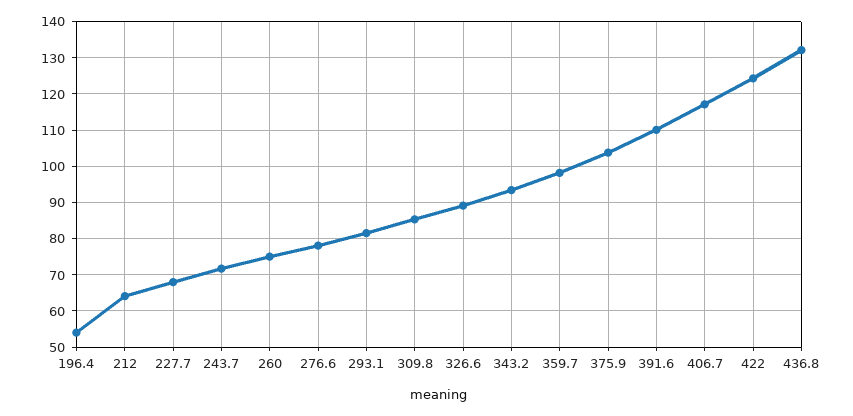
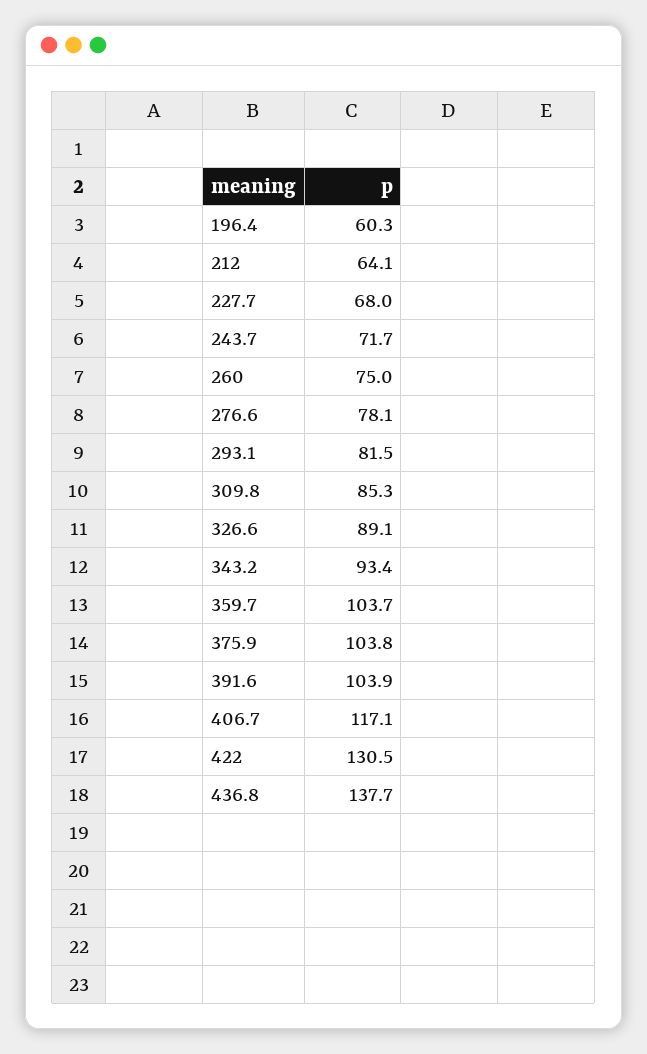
196.4: 54 -> 60.3
359.7: 98 -> 103.7
391.6: 110 -> 103.9
422: 124 -> 130.5
436.8: 132 -> 137.7

